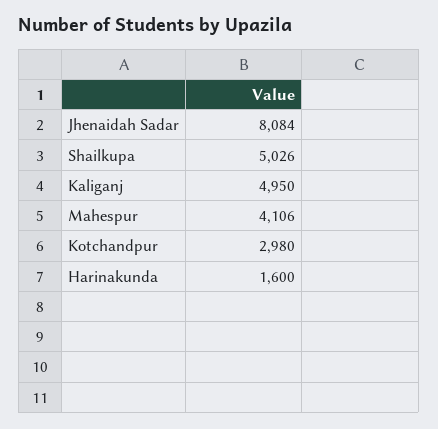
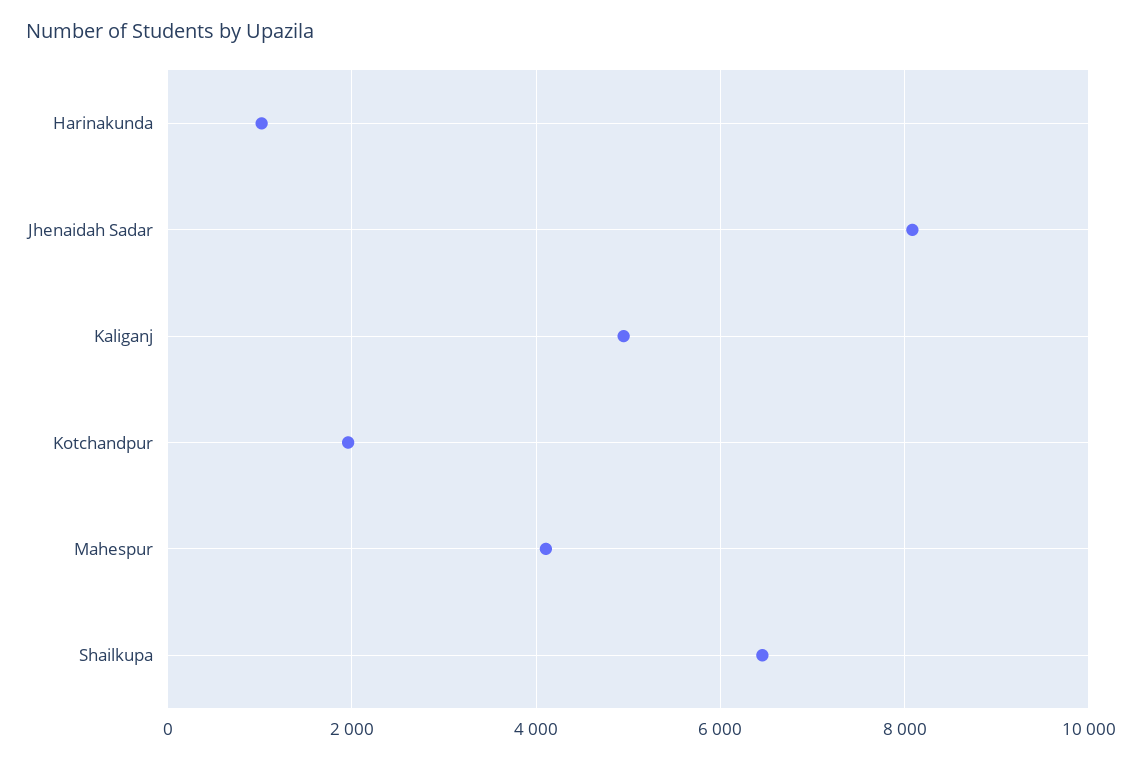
Shailkupa: 5026 -> 6400
Kotchandpur: 2980 -> 2000
Harinakunda: 1600 -> 1000

